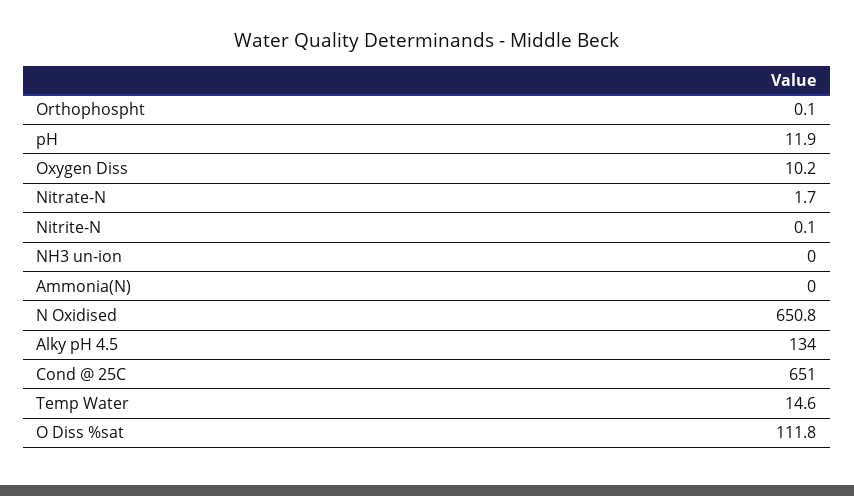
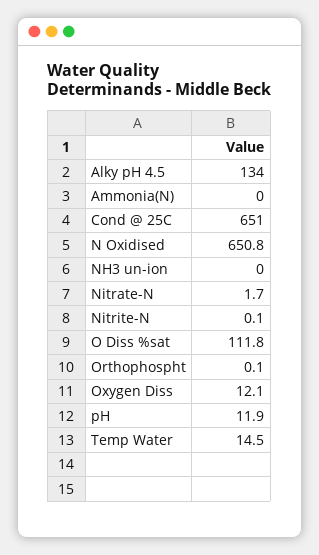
Oxygen Diss: 10.2 -> 12.1
Temp Water: 14.6 -> 14.5

